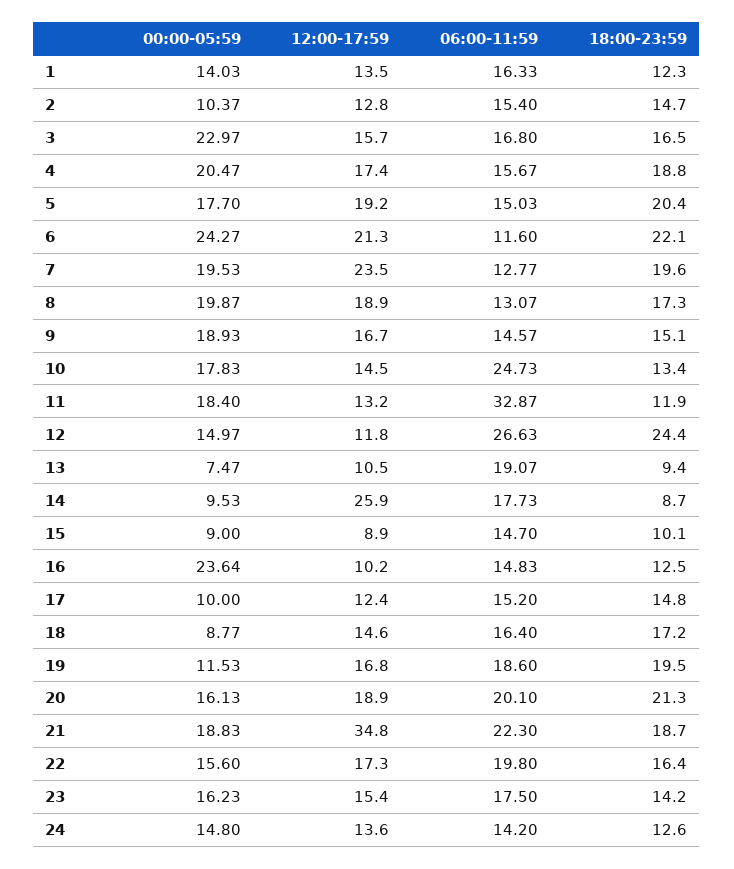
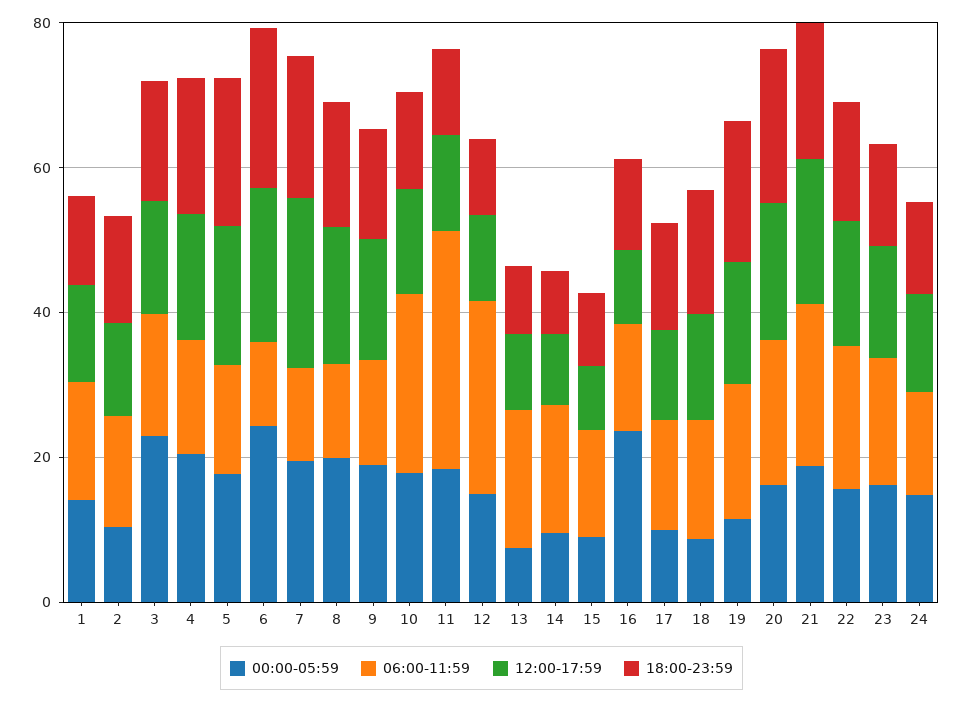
18:00-23:59, 12: 24.4 -> 10
12:00-17:59, 14: 25.9 -> 10
12:00-17:59, 21: 34.8 -> 20

